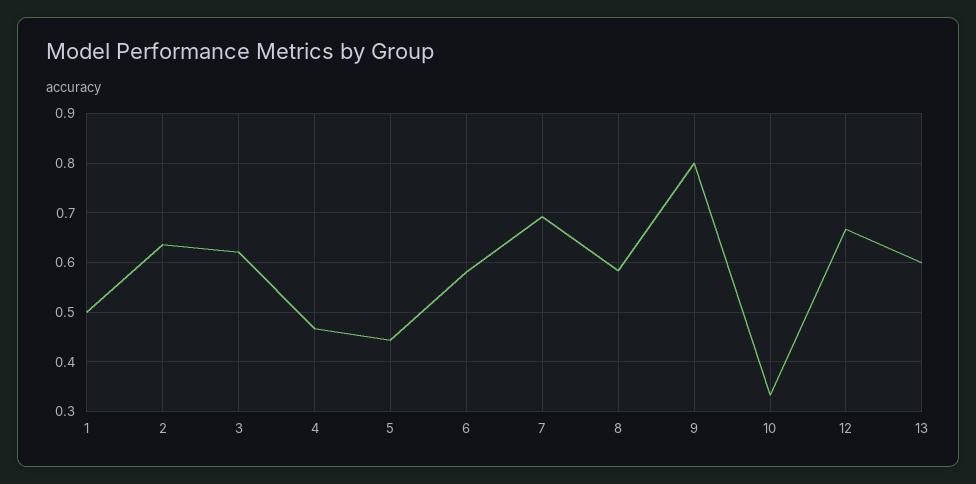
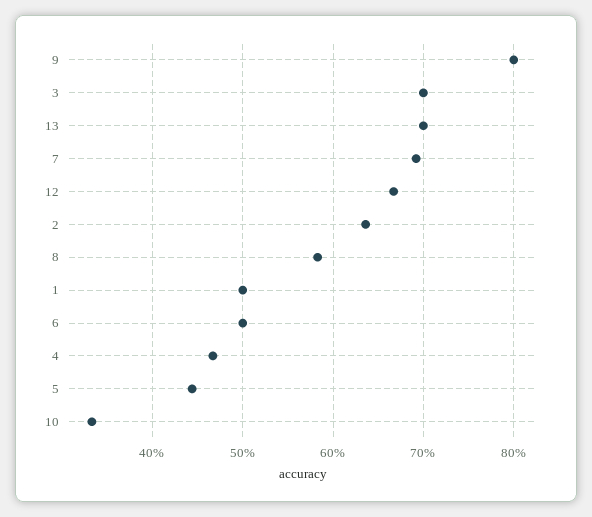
3: 0.62 -> 0.7
6: 0.58 -> 0.5
13: 0.6 -> 0.7

